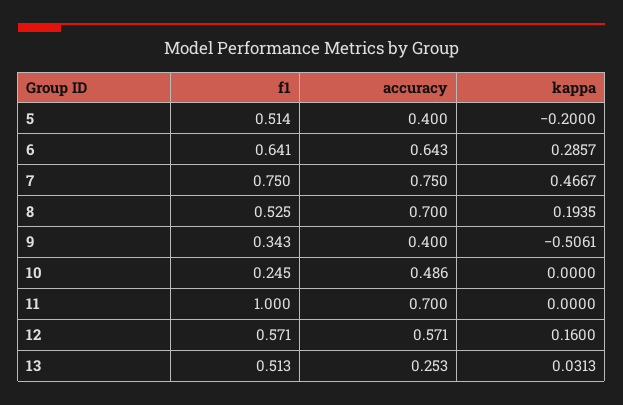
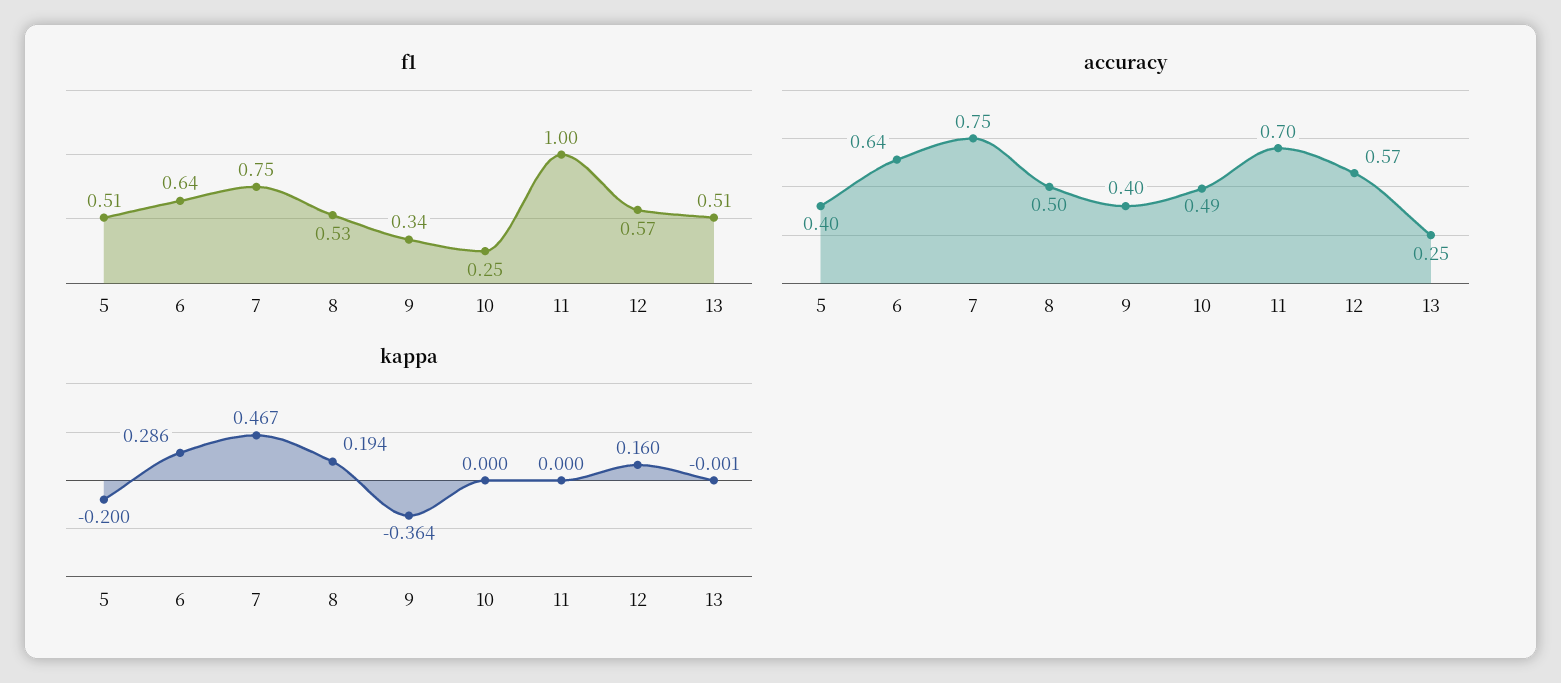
accuracy, 8: 0.7 -> 0.5
kappa, 9: -0.5061 -> -0.364
kappa, 13: 0.0313 -> -0.001

